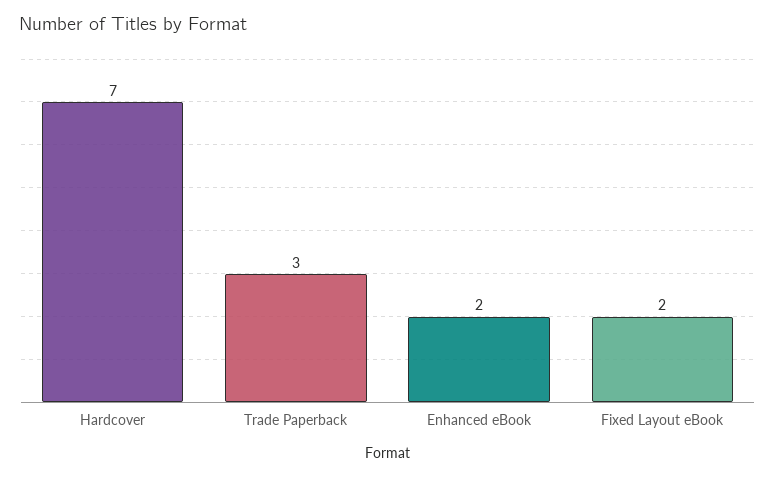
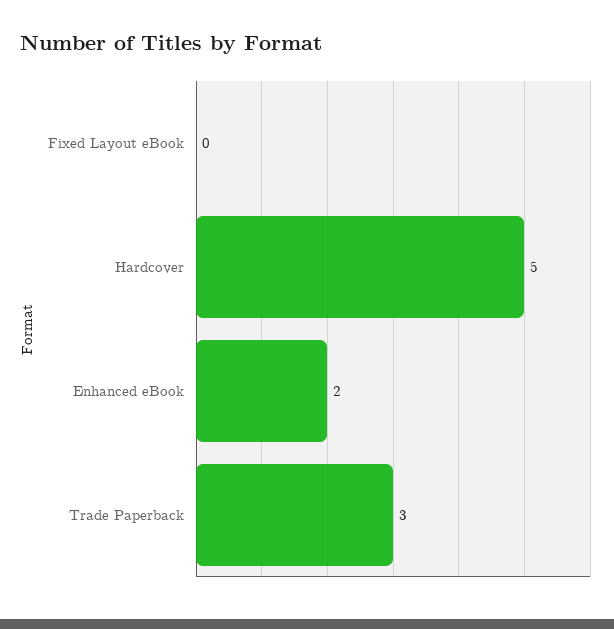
Hardcover: 7 -> 5
Fixed Layout eBook: 2 -> 0

